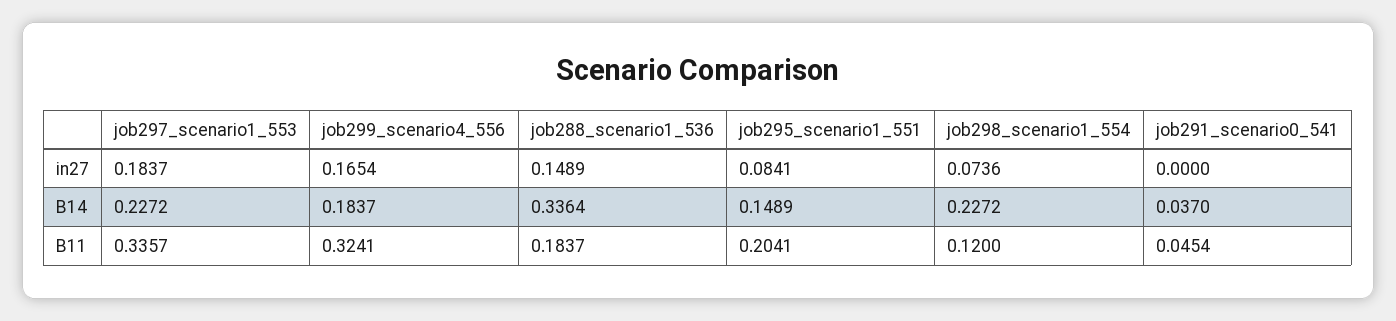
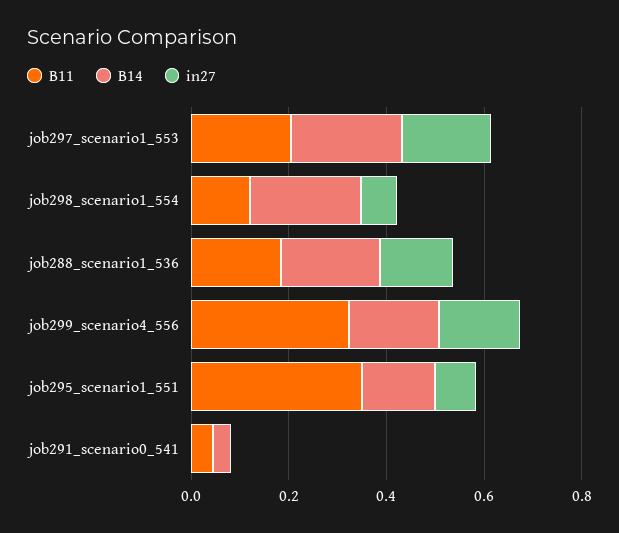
B14, job288_scenario1_536: 0.3364 -> 0.2
B11, job297_scenario1_553: 0.3357 -> 0.2
B11, job295_scenario1_551: 0.2041 -> 0.35

